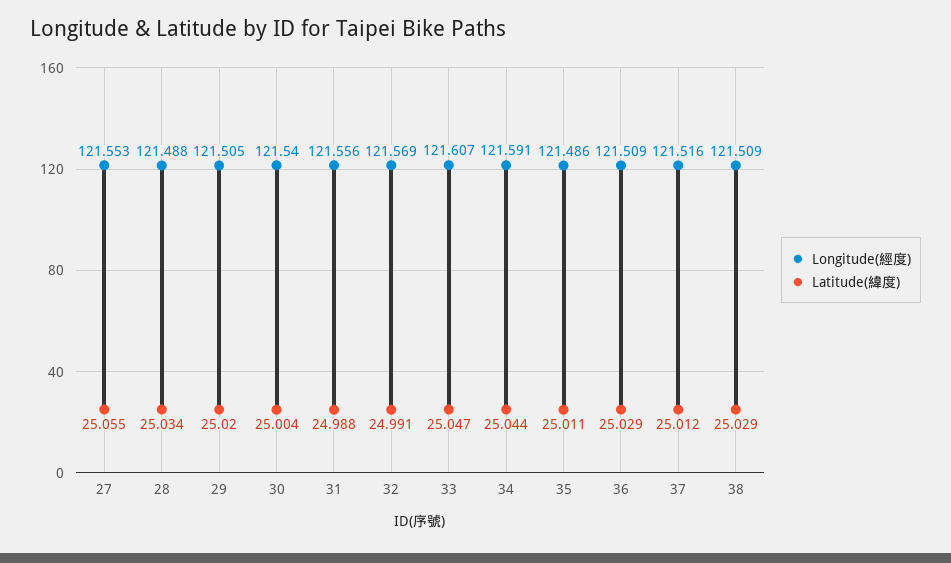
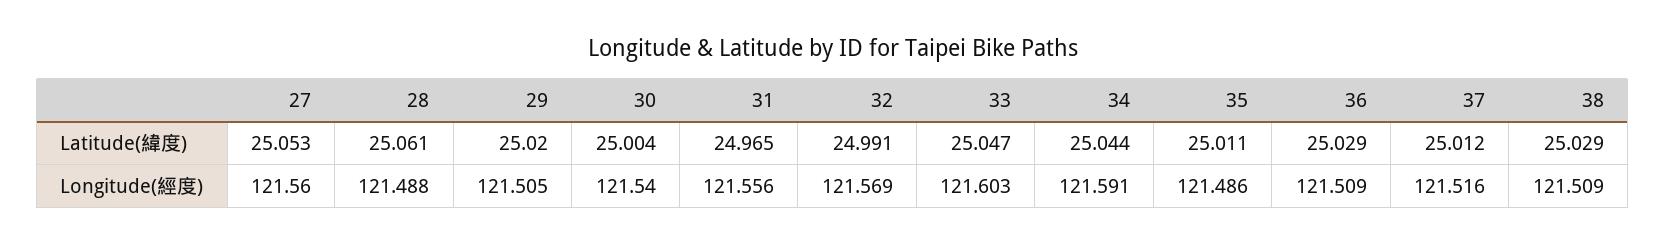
Longitude(經度), 27: 121.553 -> 121.56
Latitude(緯度), 27: 25.055 -> 25.053
Latitude(緯度), 28: 25.034 -> 25.061
Latitude(緯度), 31: 24.988 -> 24.965
Longitude(經度), 33: 121.607 -> 121.603

